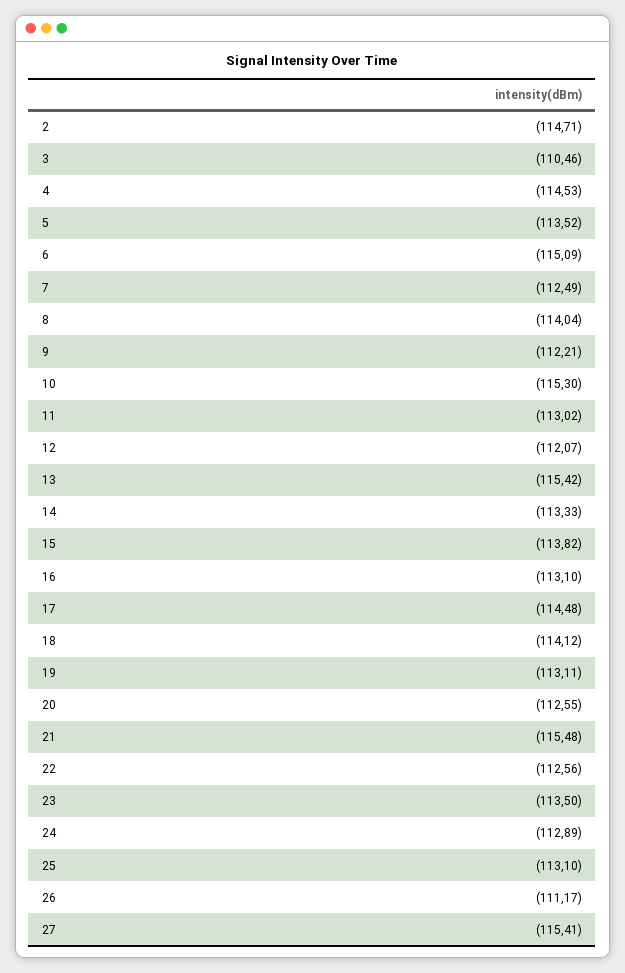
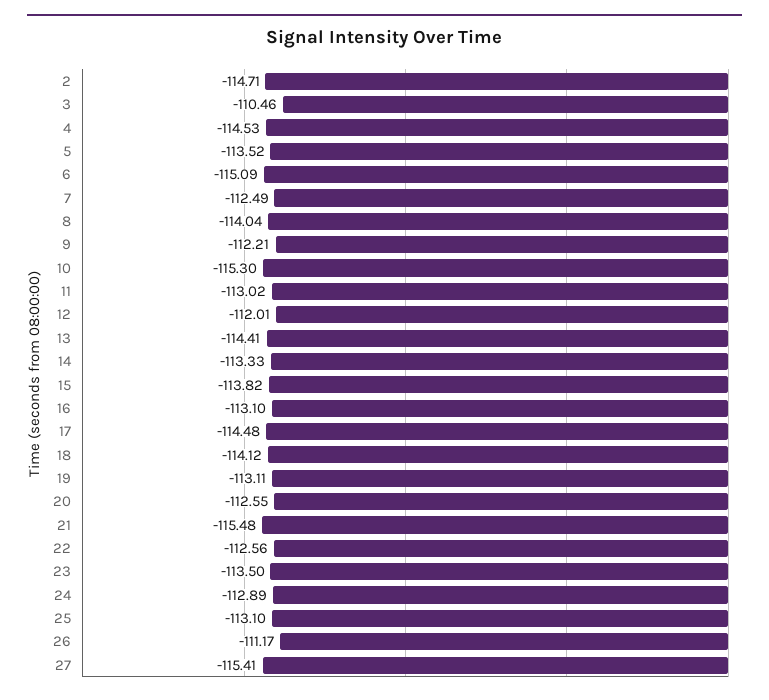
12: -112.07 -> -112.01
13: -115.42 -> -114.41

